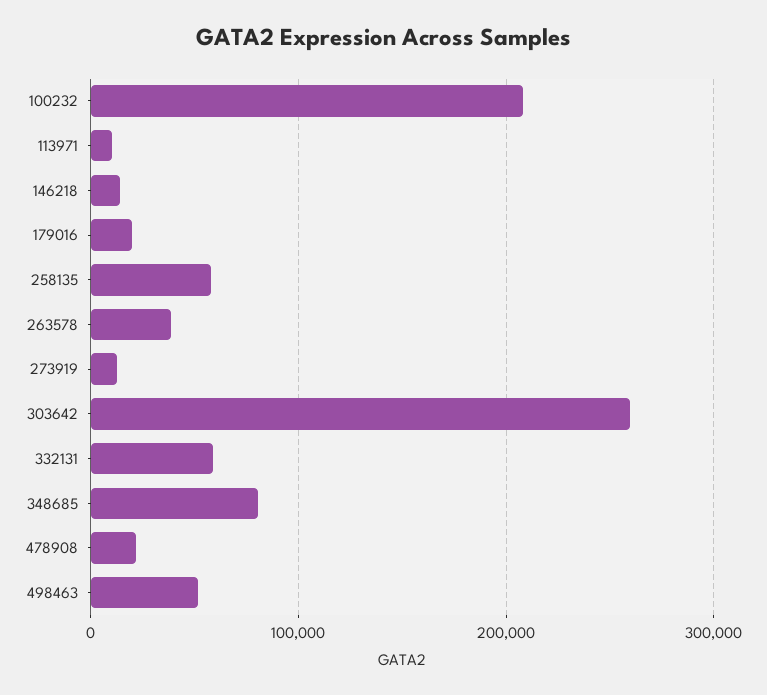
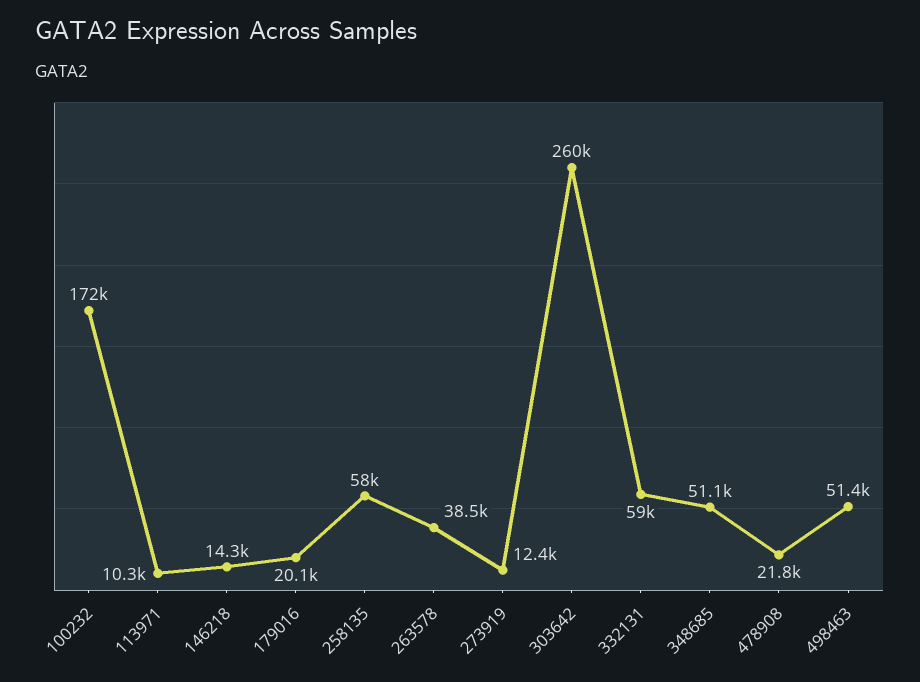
100232: 210000 -> 172000
348685: 80000 -> 51100

